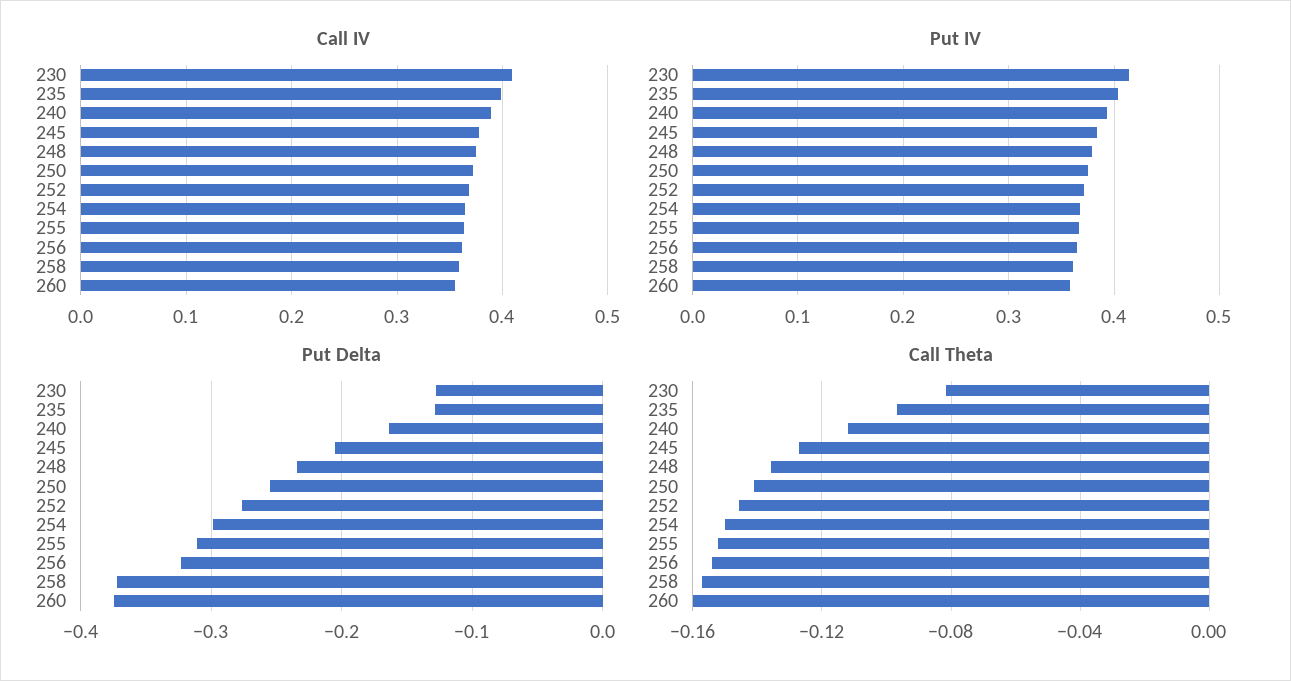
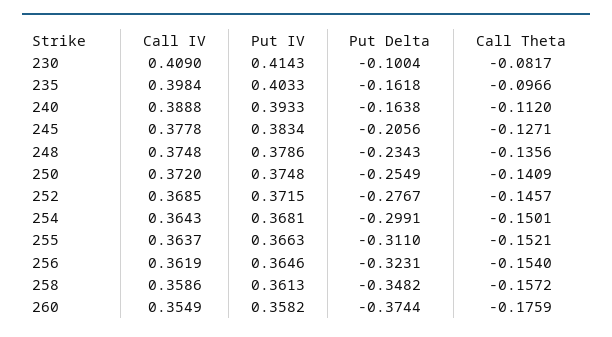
Put Delta, 230: -0.13 -> -0.1004
Put Delta, 235: -0.13 -> -0.1618
Put Delta, 258: -0.37 -> -0.3482
Call Theta, 260: -0.16 -> -0.1759

